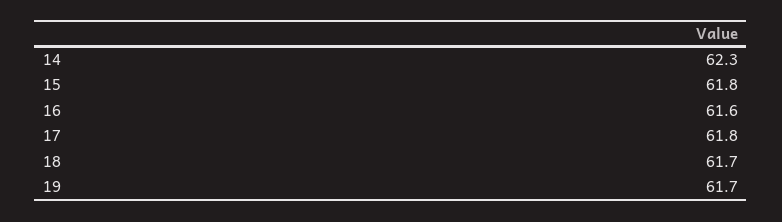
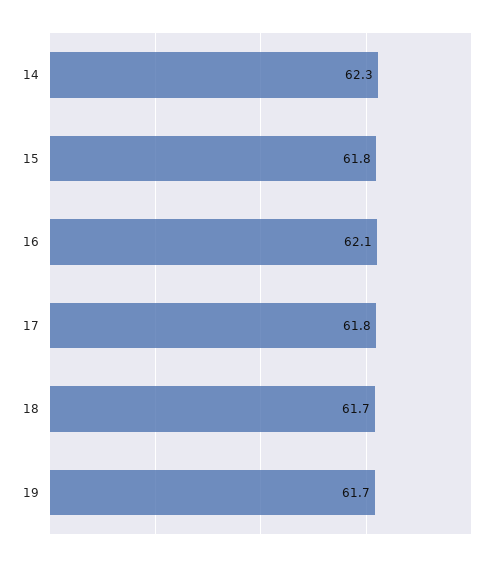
16: 61.6 -> 62.1

